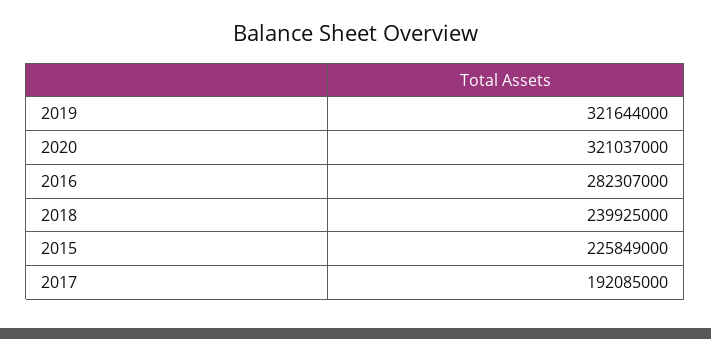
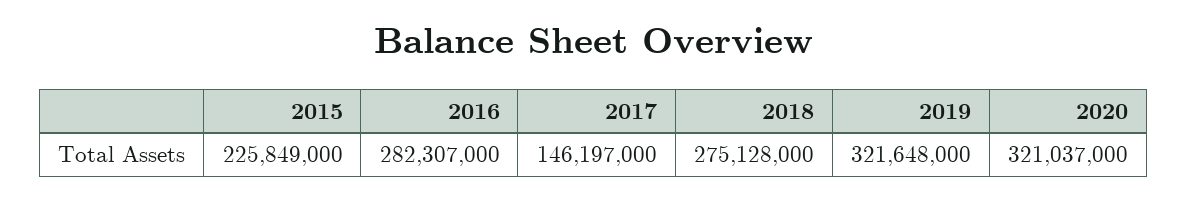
2019: 321644000 -> 321648000
2018: 239925000 -> 275128000
2017: 192085000 -> 146197000

